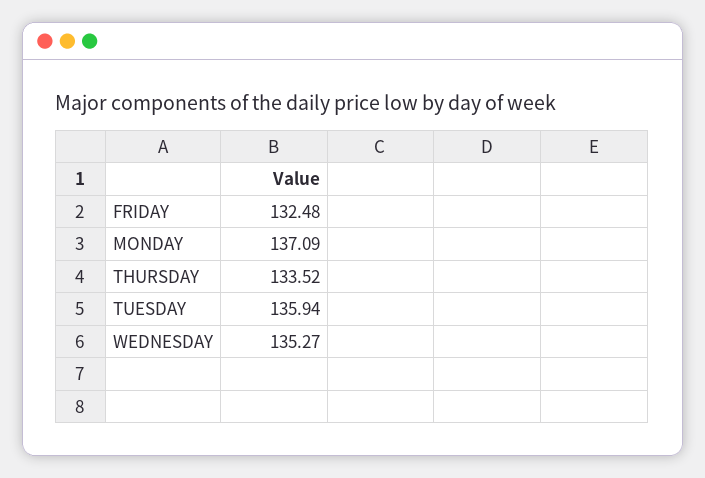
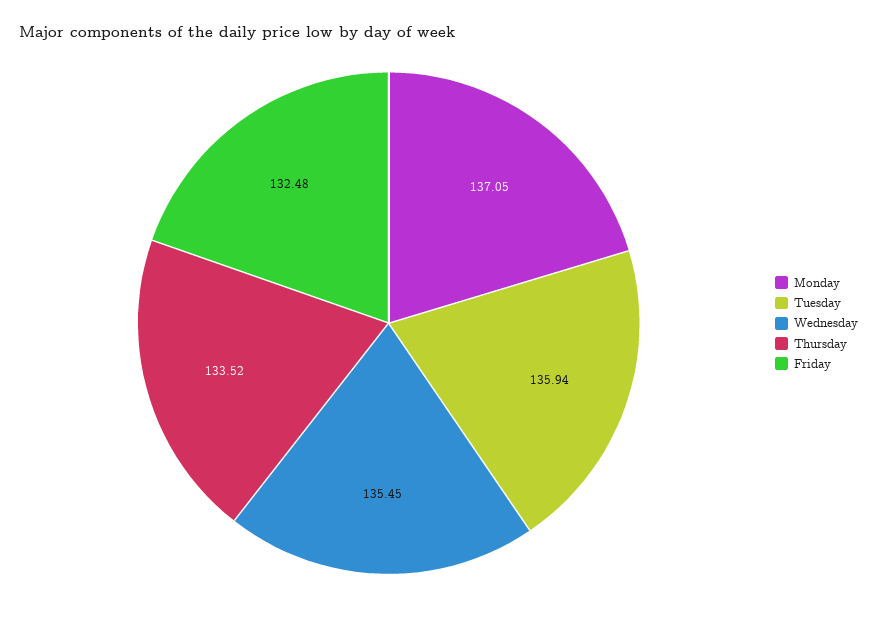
MONDAY: 137.09 -> 137.05
WEDNESDAY: 135.27 -> 135.45

